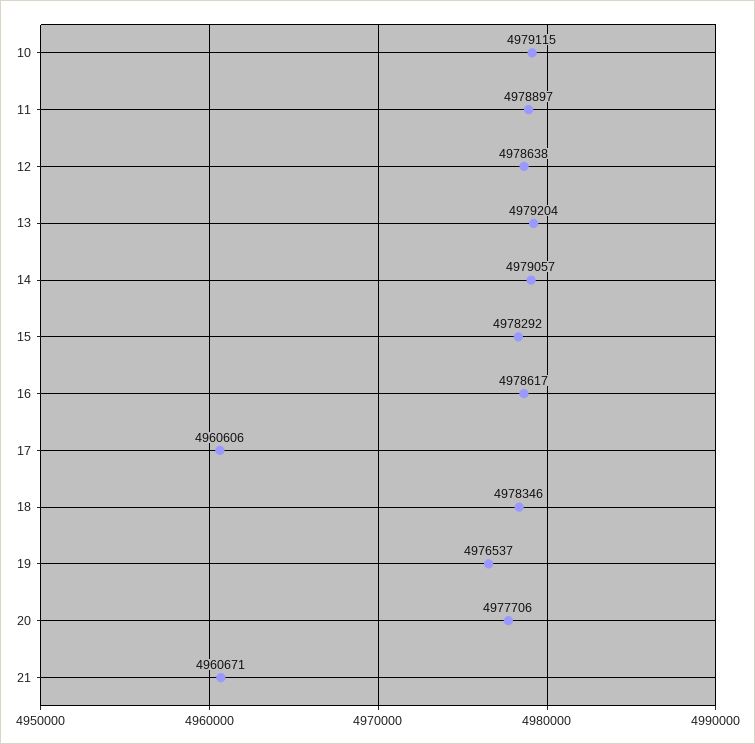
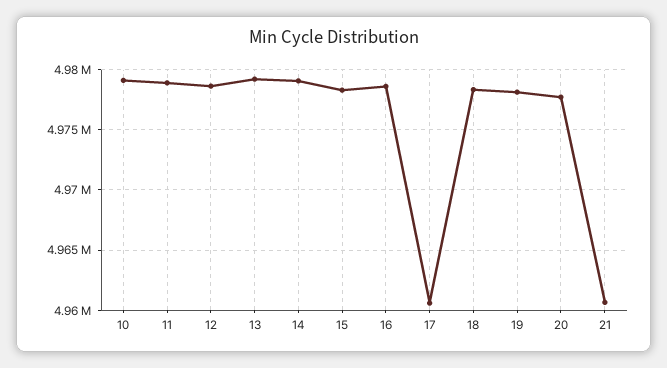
19: 4976537 -> 4978000

